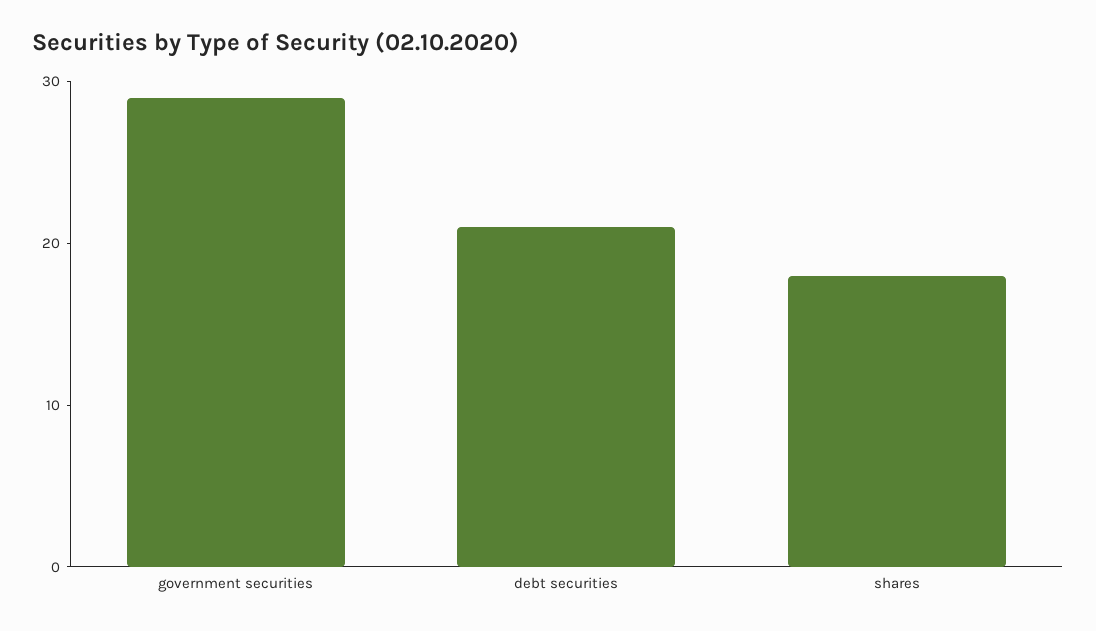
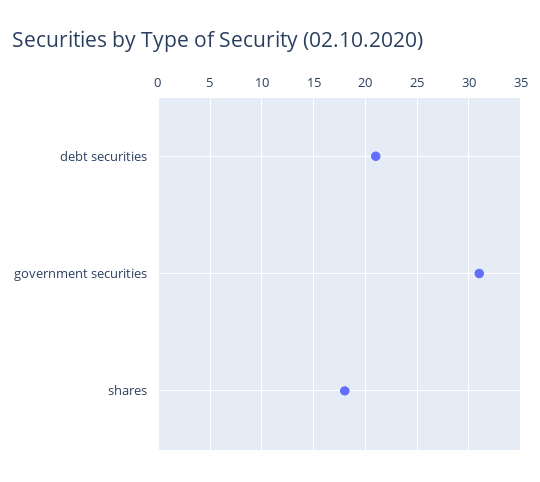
government securities: 29 -> 31

